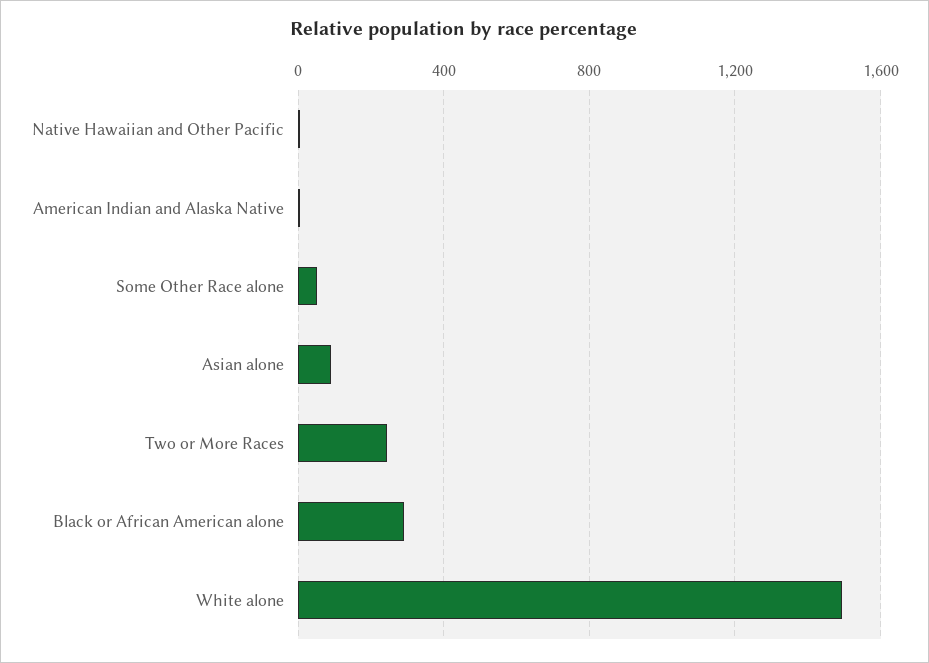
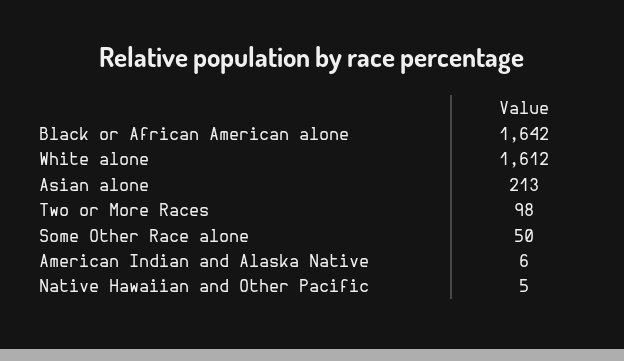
Asian alone: 100 -> 213
Two or More Races: 250 -> 98
Black or African American alone: 300 -> 1642
White alone: 1500 -> 1612

